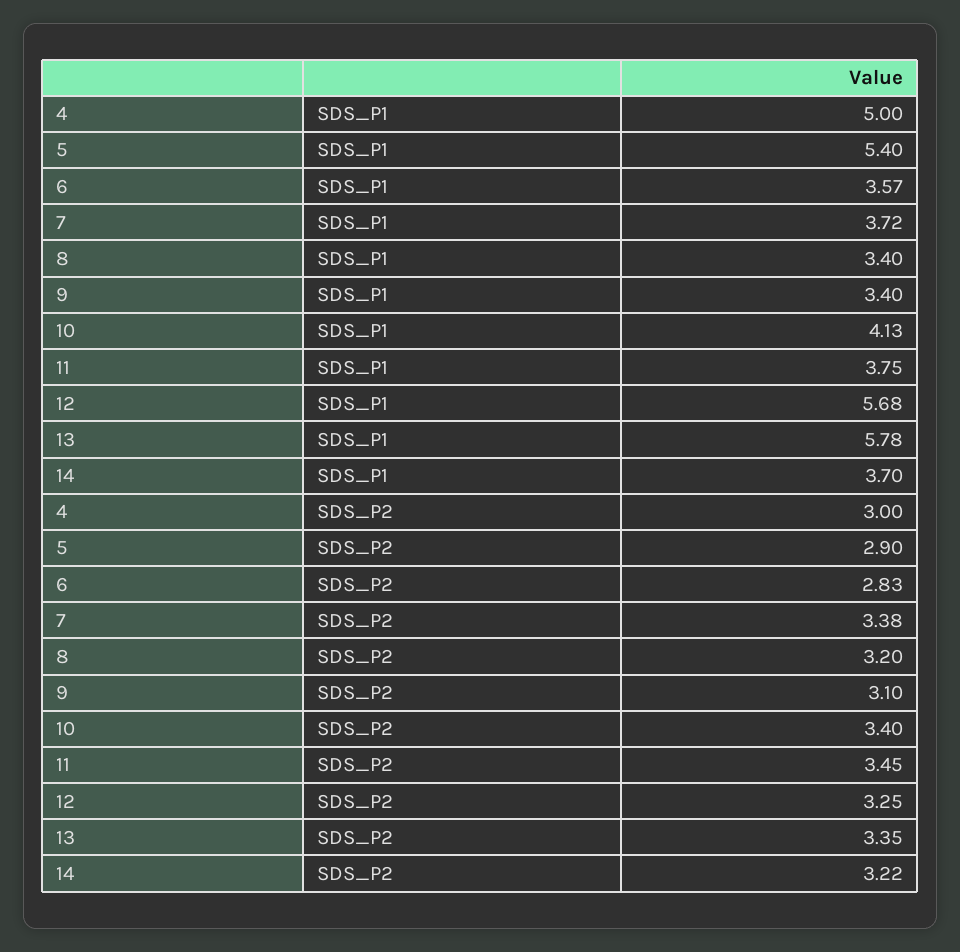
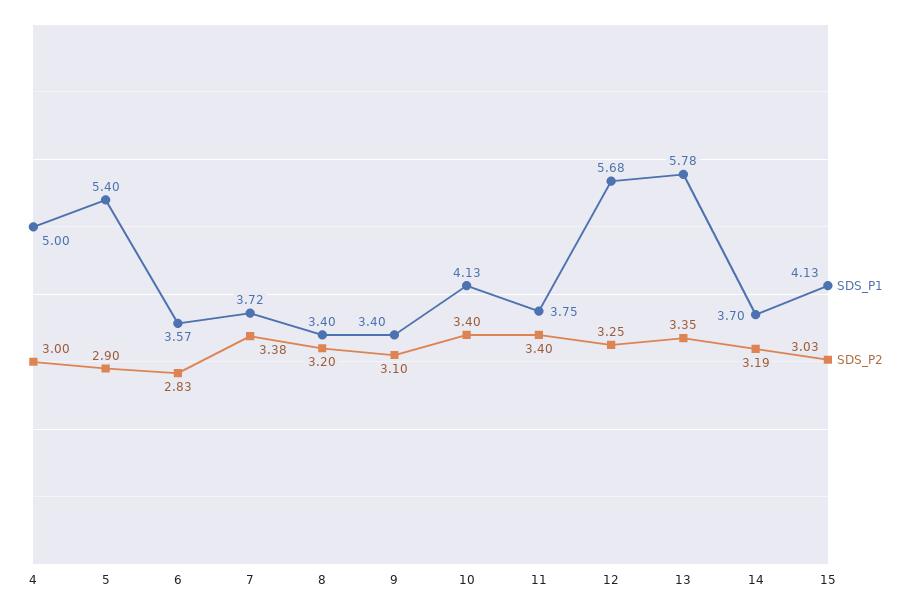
SDS_P2, 11: 3.45 -> 3.4
SDS_P2, 14: 3.22 -> 3.19
SDS_P1, 15: none -> 4.13
SDS_P2, 15: none -> 3.03

